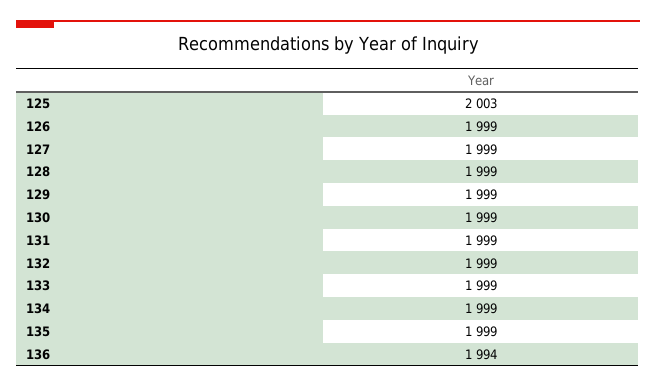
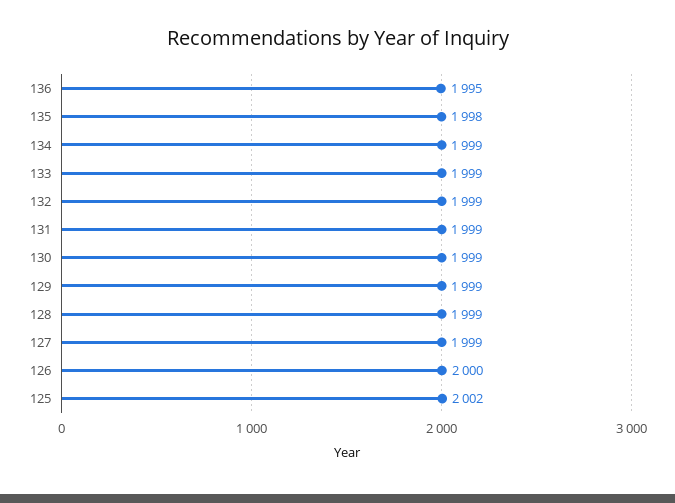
125: 2003 -> 2002
126: 1999 -> 2000
135: 1999 -> 1998
136: 1994 -> 1995

